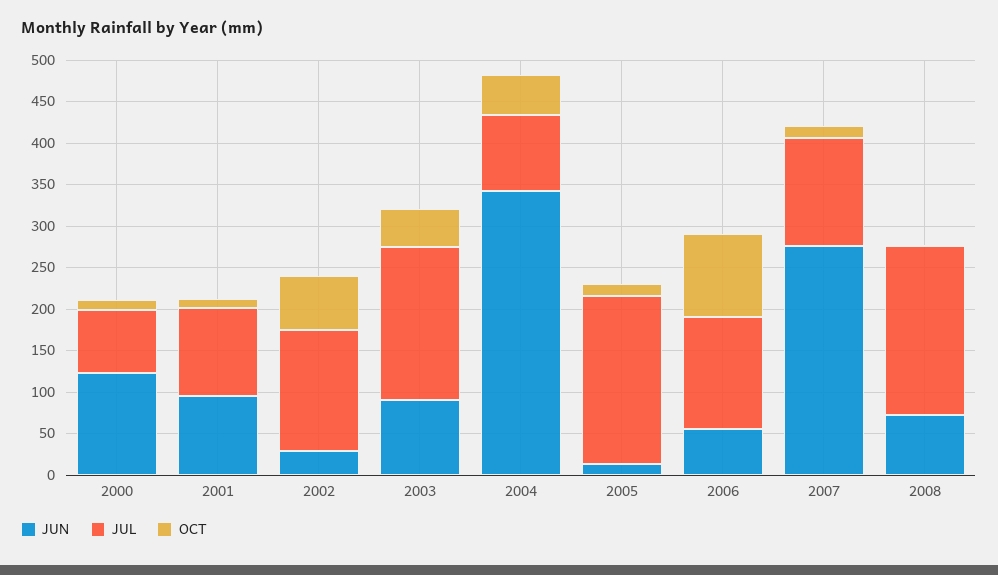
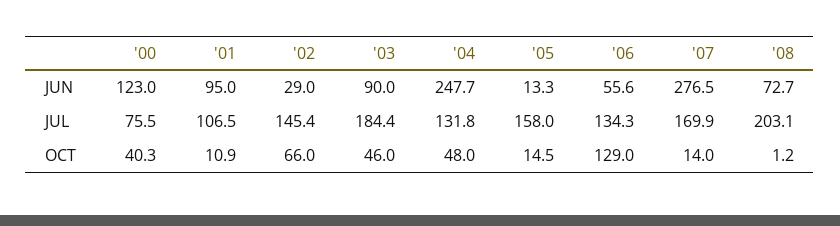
OCT, 2000: 10 -> 40.3
JUN, 2004: 340 -> 247.7
JUL, 2004: 90 -> 131.8
JUL, 2005: 200 -> 158
OCT, 2006: 100 -> 129
JUL, 2007: 130 -> 169.9

